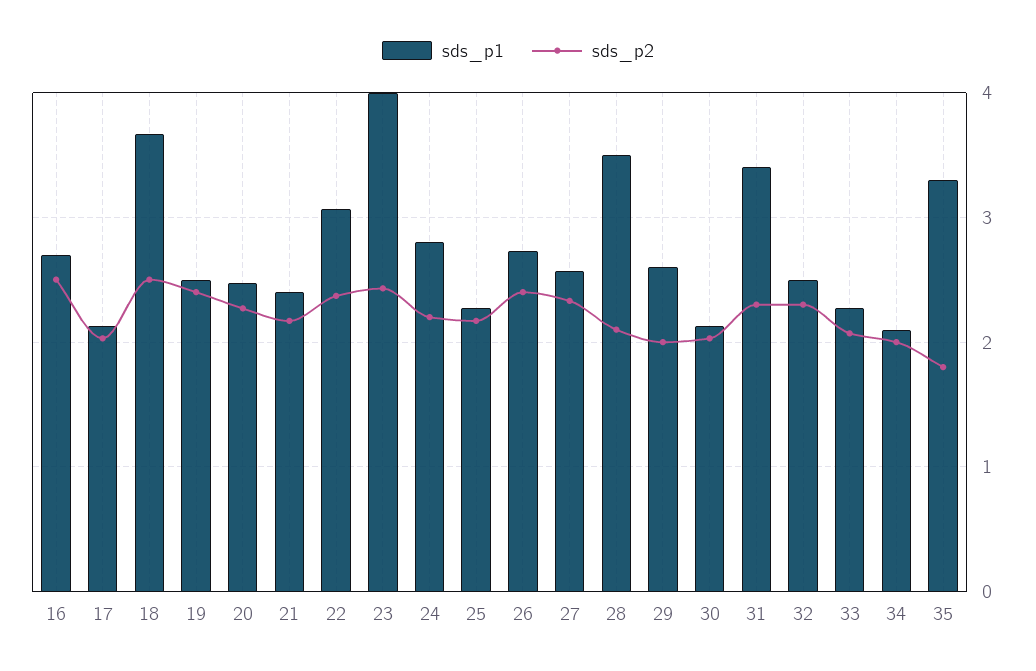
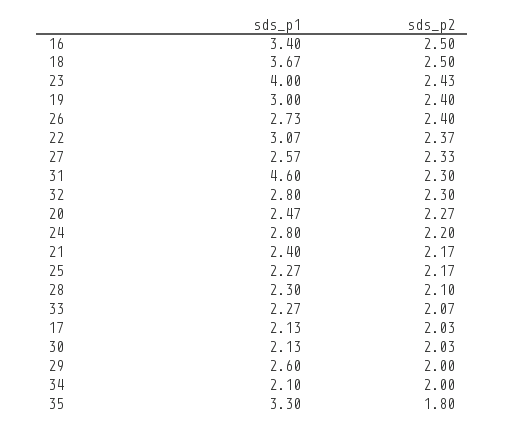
sds_p1, 16: 2.7 -> 3.4
sds_p1, 19: 2.5 -> 3
sds_p1, 28: 3.5 -> 2.3
sds_p1, 31: 3.4 -> 4.6
sds_p1, 32: 2.5 -> 2.8

